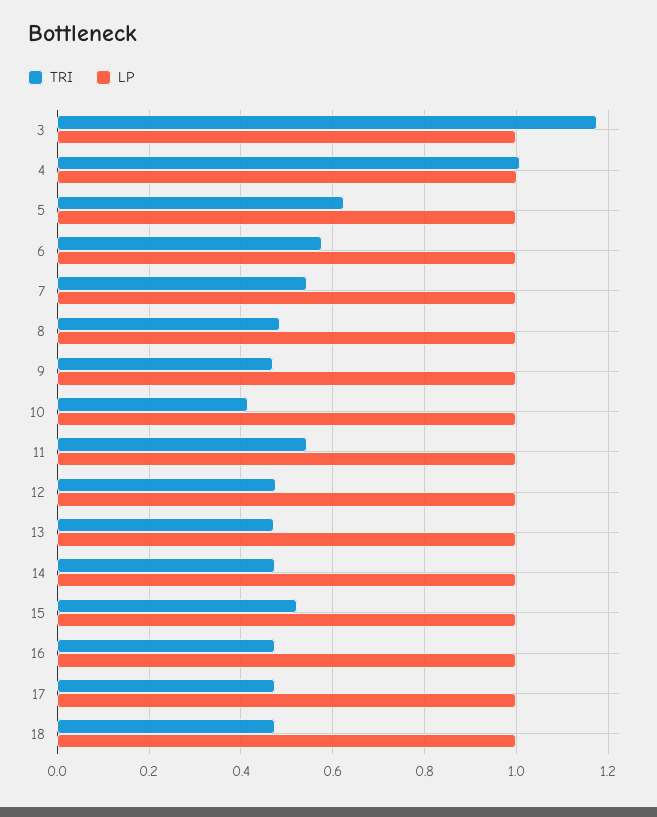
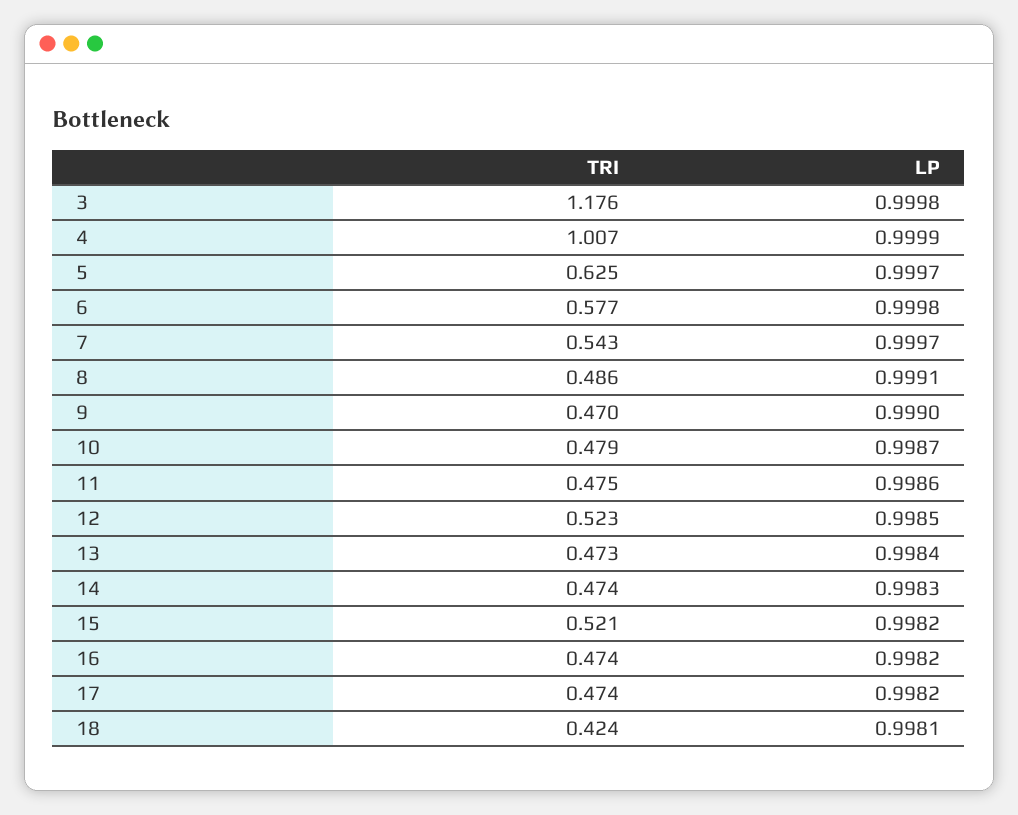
TRI, 10: 0.42 -> 0.479
TRI, 11: 0.54 -> 0.475
TRI, 12: 0.48 -> 0.523
TRI, 18: 0.48 -> 0.424

